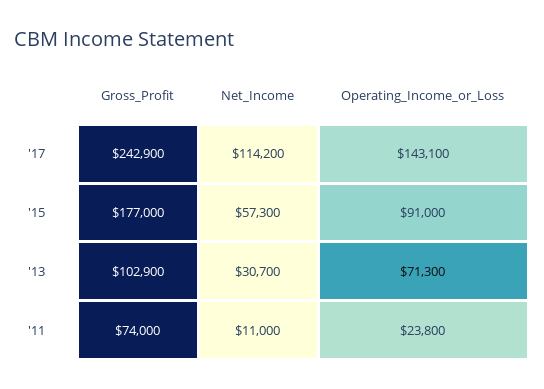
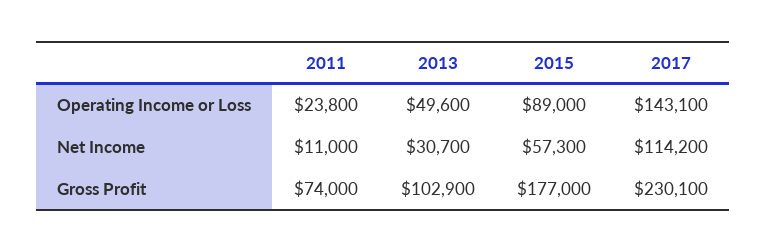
Gross_Profit, '17: 242900 -> 230100
Operating_Income_or_Loss, '15: 91000 -> 89000
Operating_Income_or_Loss, '13: 71300 -> 49600

